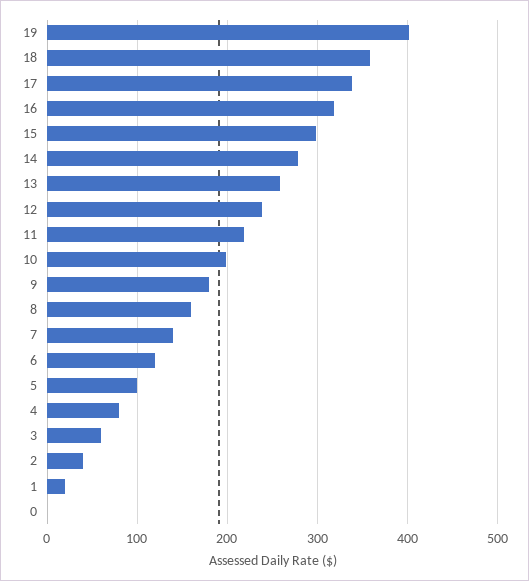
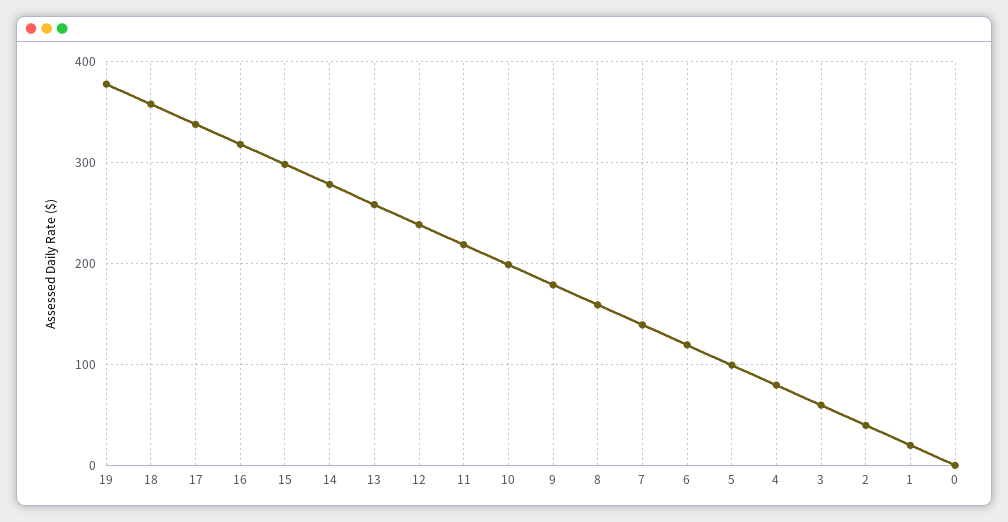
19: 400 -> 380

